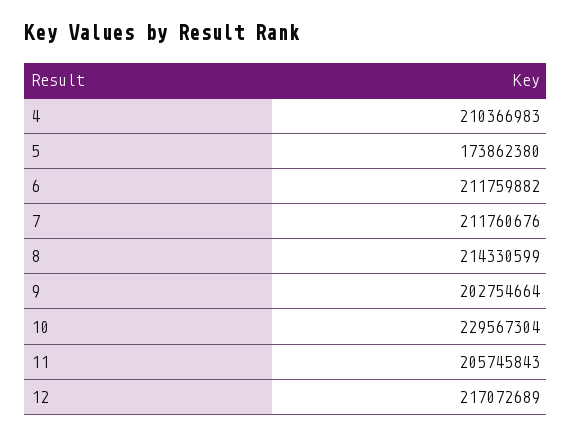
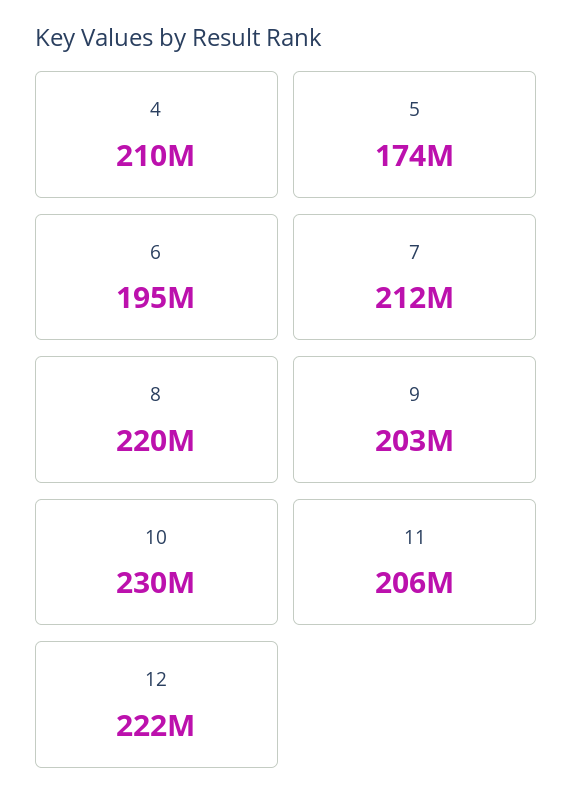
6: 211759882 -> 195000000
8: 214330599 -> 220000000
12: 217072689 -> 222000000

